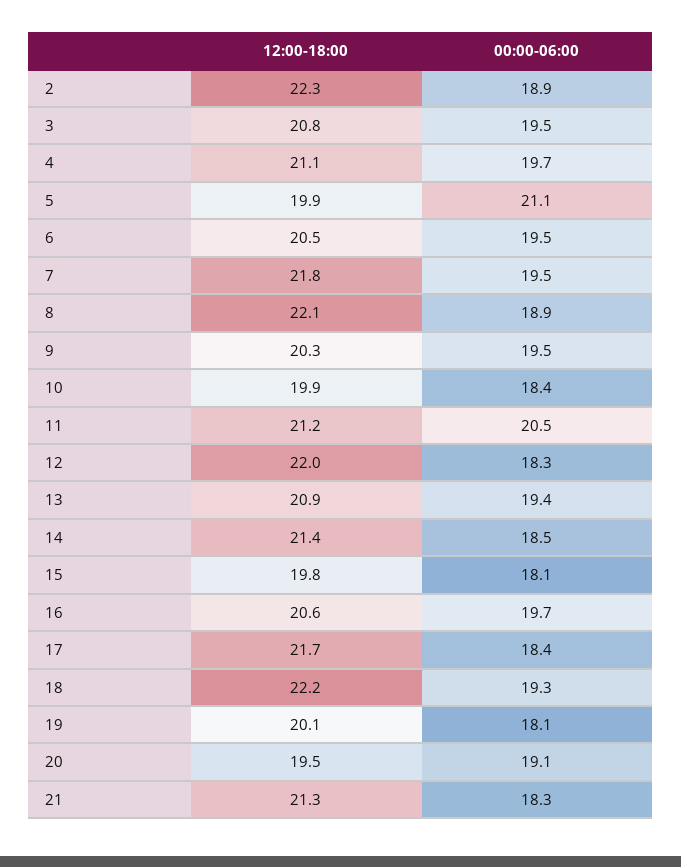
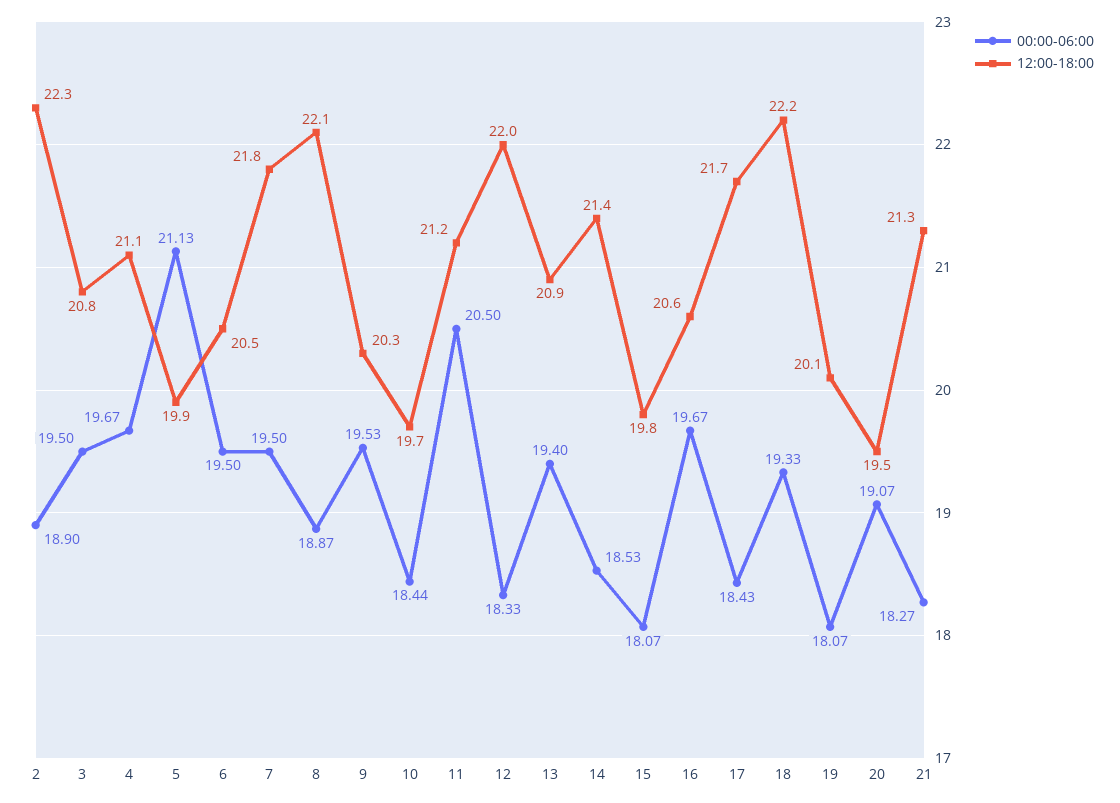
12:00-18:00, 10: 19.9 -> 19.7

